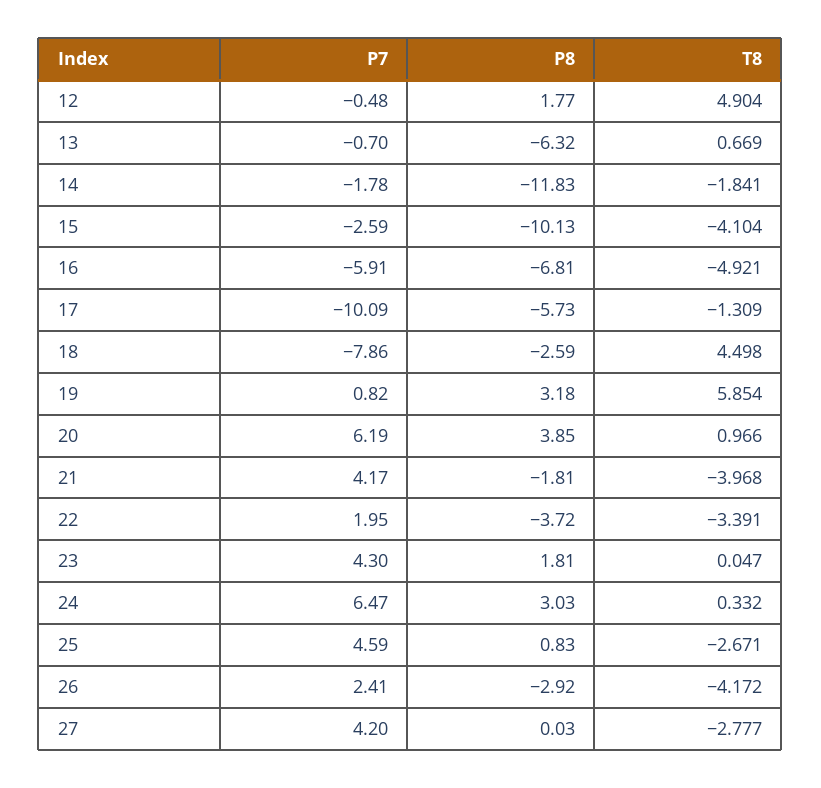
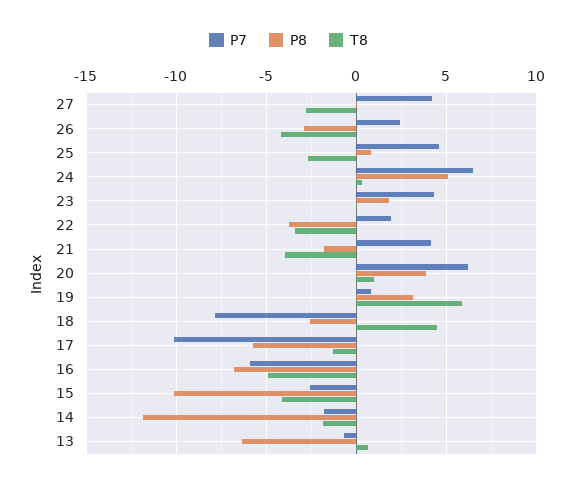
P7, 12: -0.48 -> none
P8, 12: 1.77 -> none
T8, 12: 4.904 -> none
P8, 24: 3.03 -> 5

